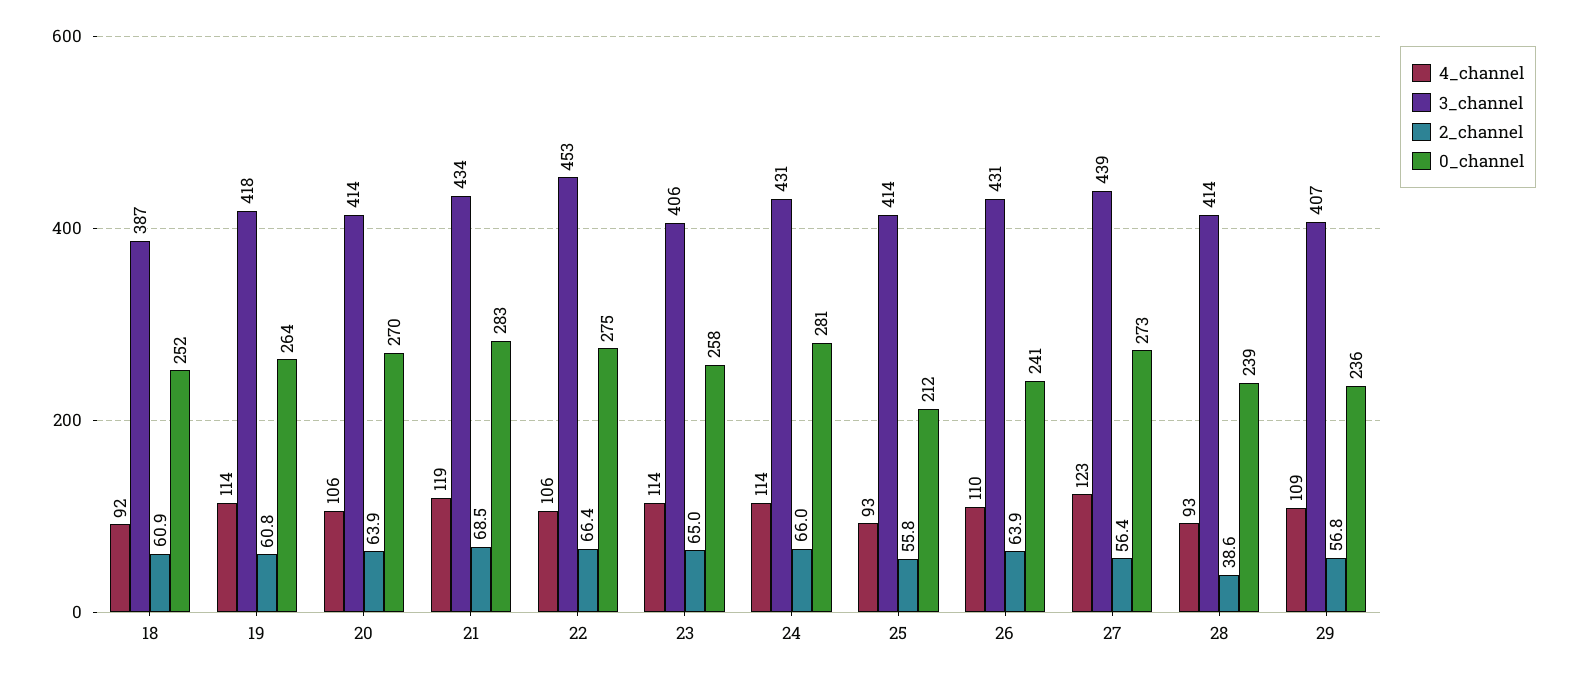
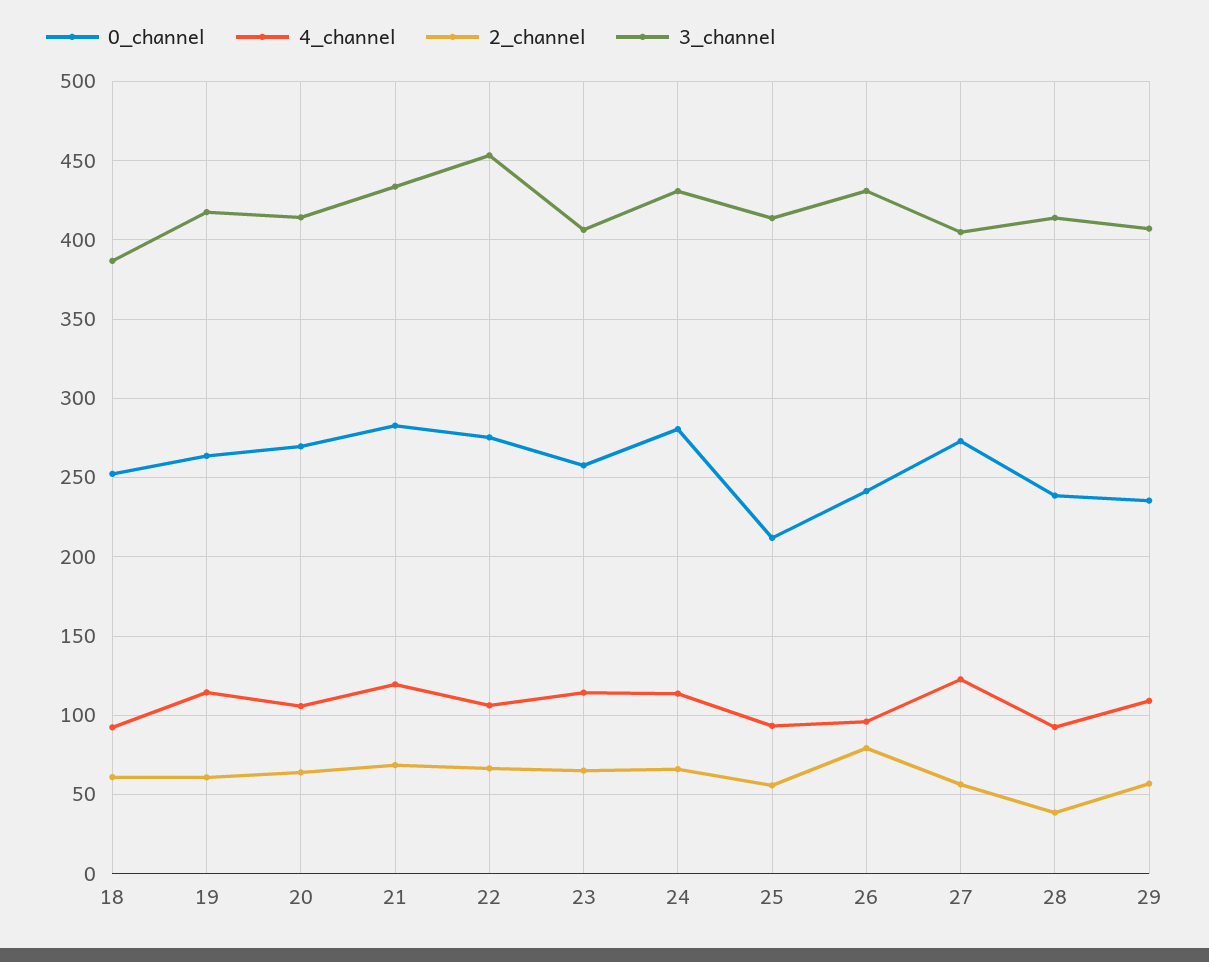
4_channel, 26: 110 -> 95
2_channel, 26: 63.9 -> 80
3_channel, 27: 439 -> 405

